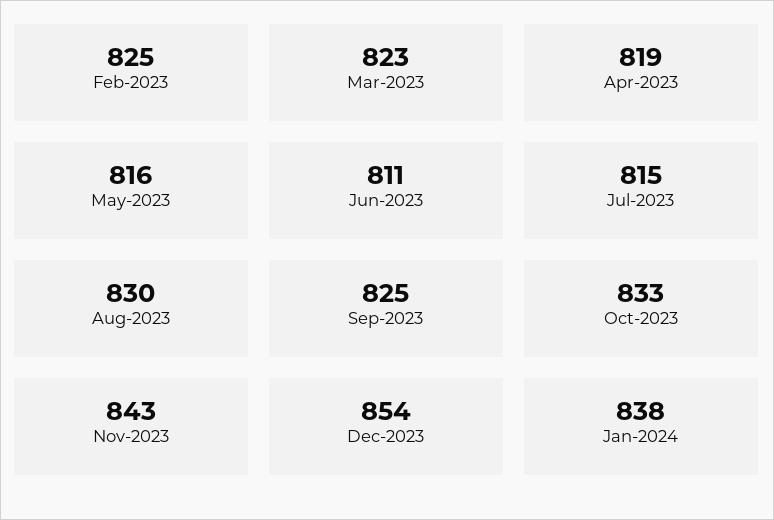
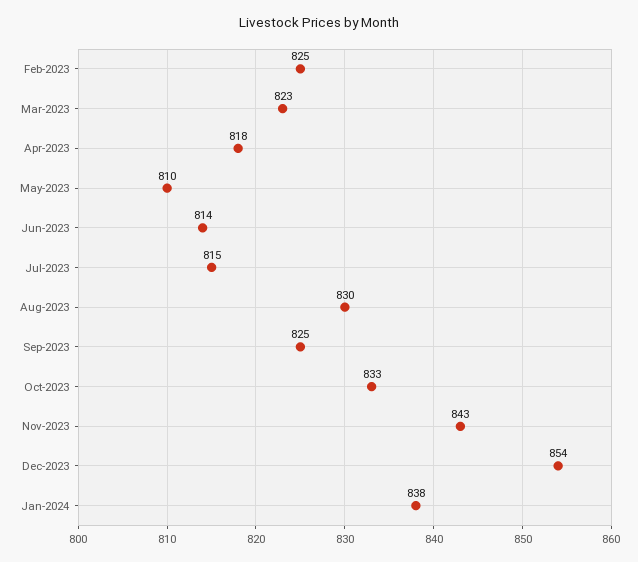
Apr-2023: 819 -> 818
May-2023: 816 -> 810
Jun-2023: 811 -> 814

